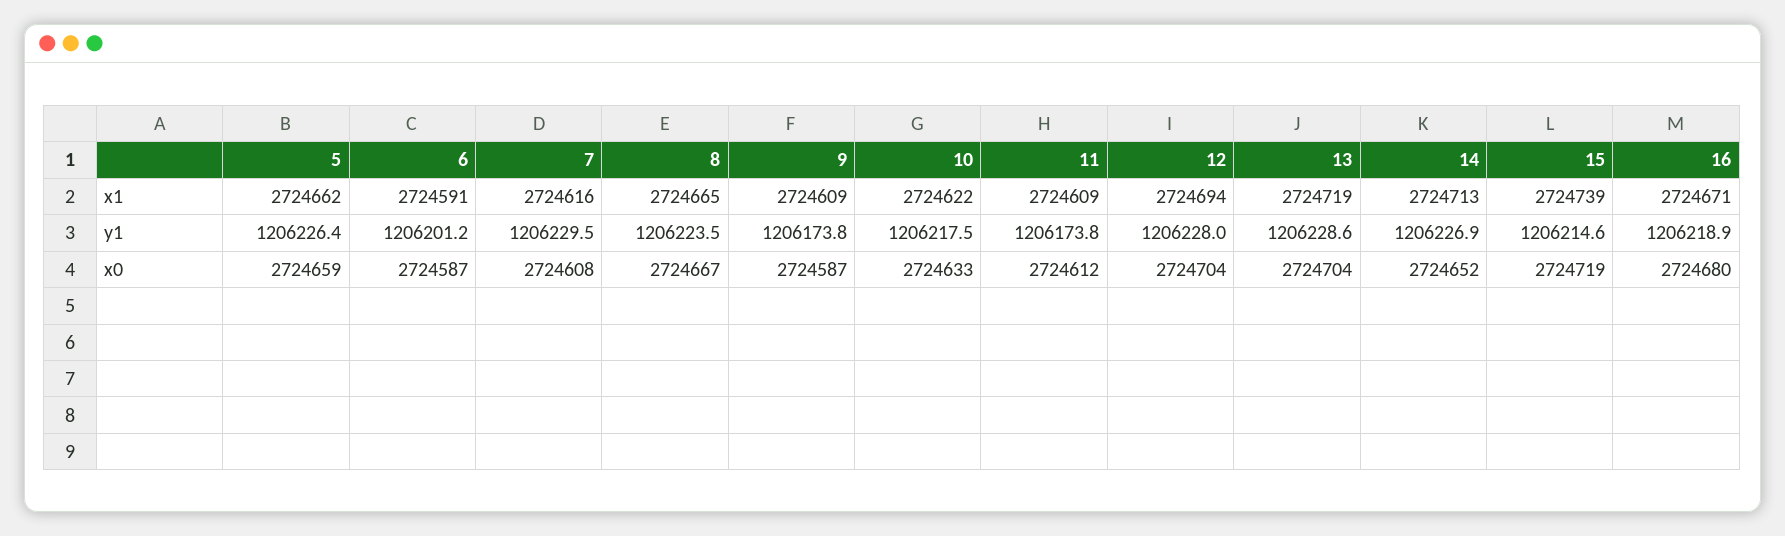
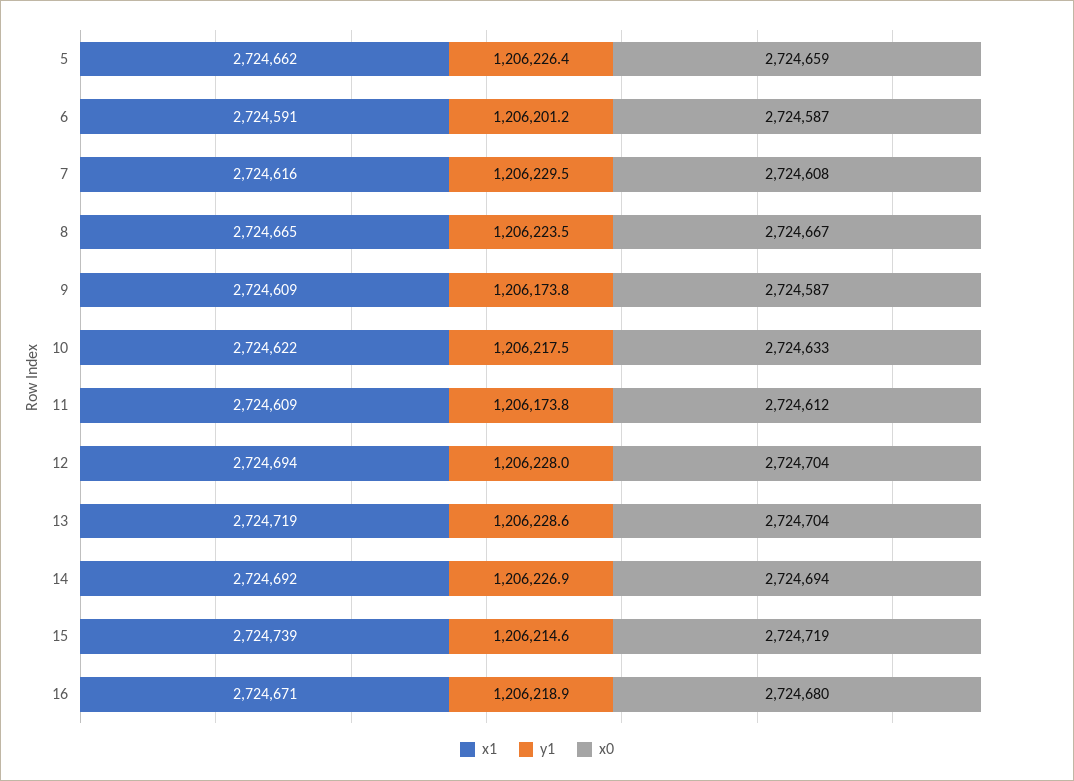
x1, 14: 2724713 -> 2724692
x0, 14: 2724652 -> 2724694

